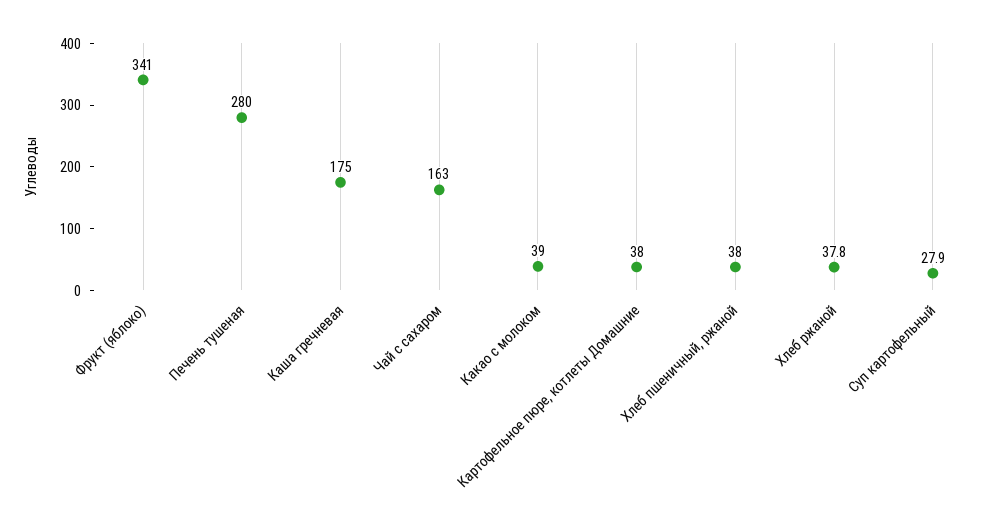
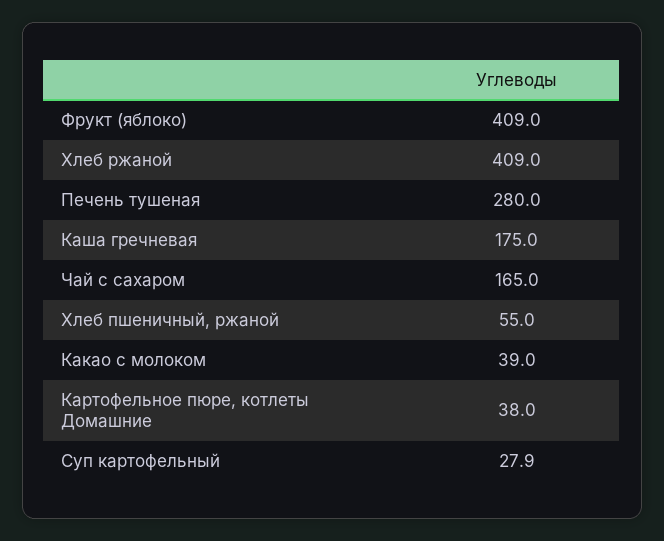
Фрукт (яблоко): 341 -> 409
Чай с сахаром: 163 -> 165
Хлеб пшеничный, ржаной: 38 -> 55
Хлеб ржаной: 37.8 -> 409

